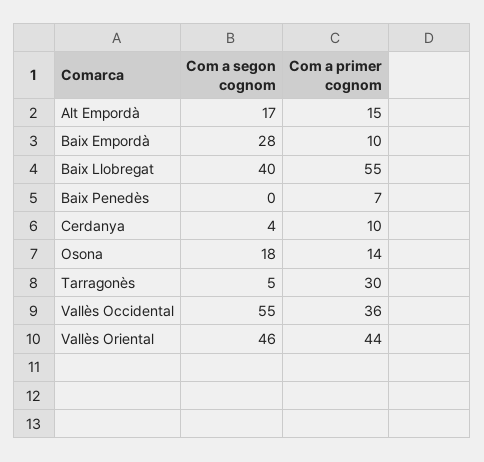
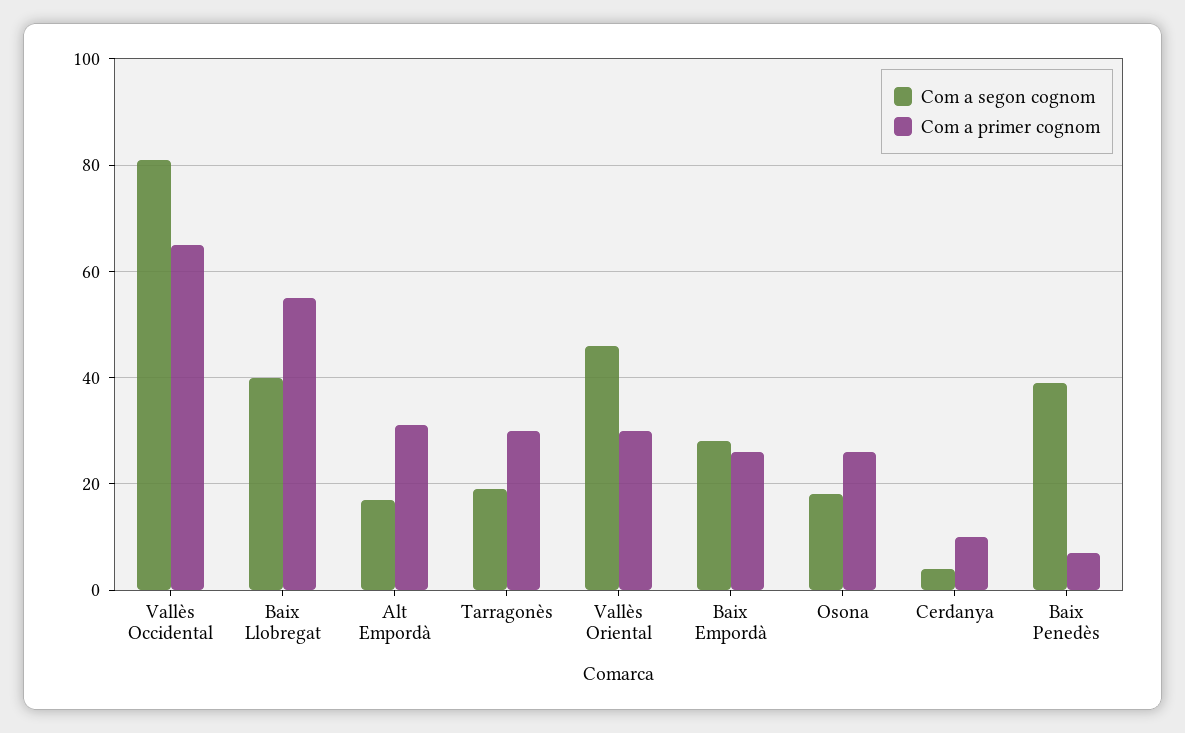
Com a primer cognom, Alt Empordà: 15 -> 30
Com a primer cognom, Baix Empordà: 10 -> 25
Com a segon cognom, Baix Penedès: 0 -> 40
Com a primer cognom, Osona: 14 -> 25
Com a segon cognom, Tarragonès: 5 -> 20
Com a segon cognom, Vallès Occidental: 55 -> 80
Com a primer cognom, Vallès Occidental: 36 -> 65
Com a primer cognom, Vallès Oriental: 44 -> 30

